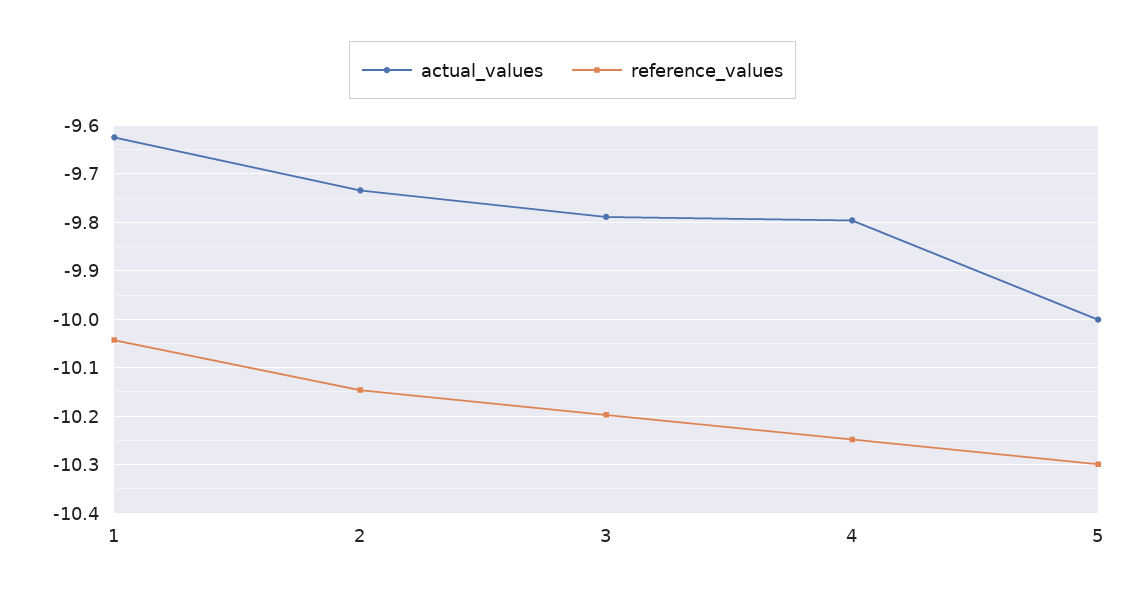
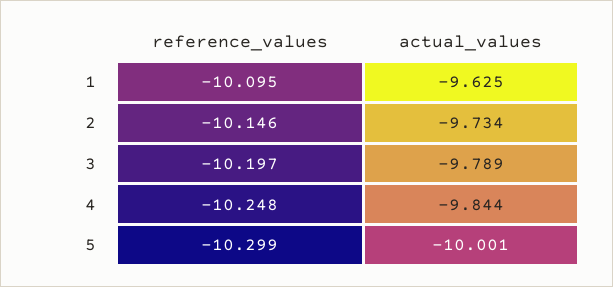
reference_values, 1: -10.04 -> -10.095
actual_values, 4: -9.8 -> -9.844

